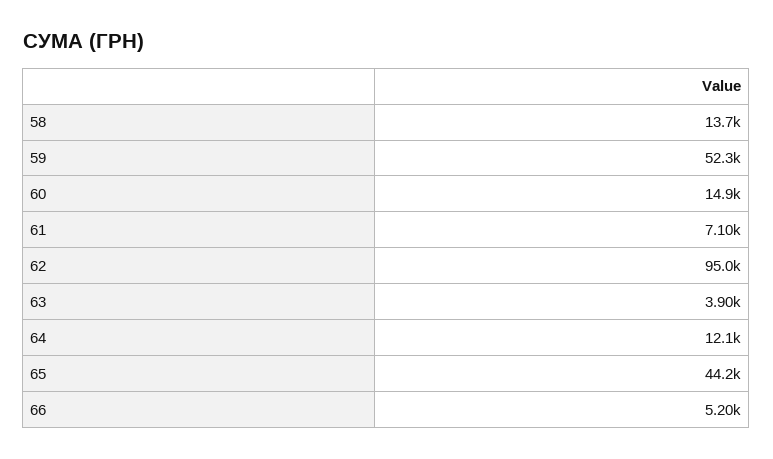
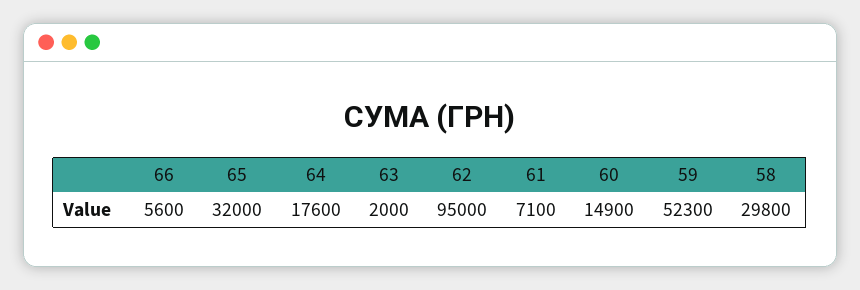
58: 13700 -> 29800
63: 3900 -> 2000
64: 12100 -> 17600
65: 44200 -> 32000
66: 5200 -> 5600

